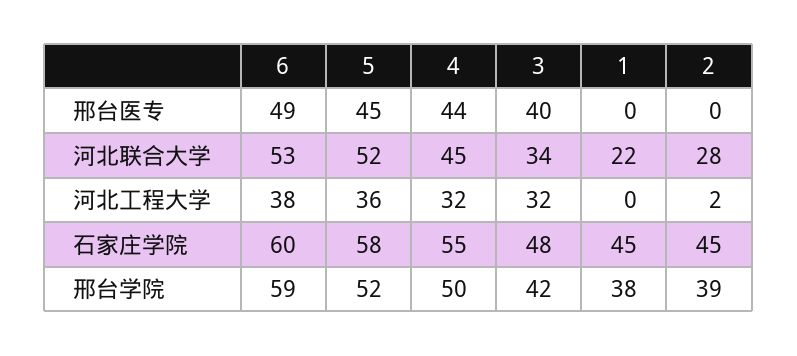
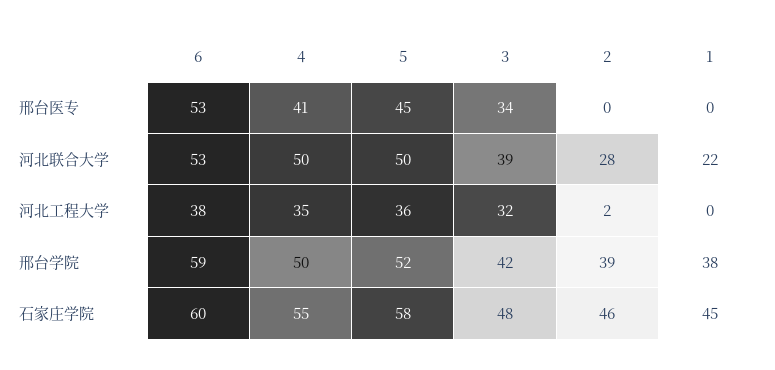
6, 邢台医专: 49 -> 53
4, 邢台医专: 44 -> 41
3, 邢台医专: 40 -> 34
5, 河北联合大学: 52 -> 50
4, 河北联合大学: 45 -> 50
3, 河北联合大学: 34 -> 39
4, 河北工程大学: 32 -> 35
2, 石家庄学院: 45 -> 46

